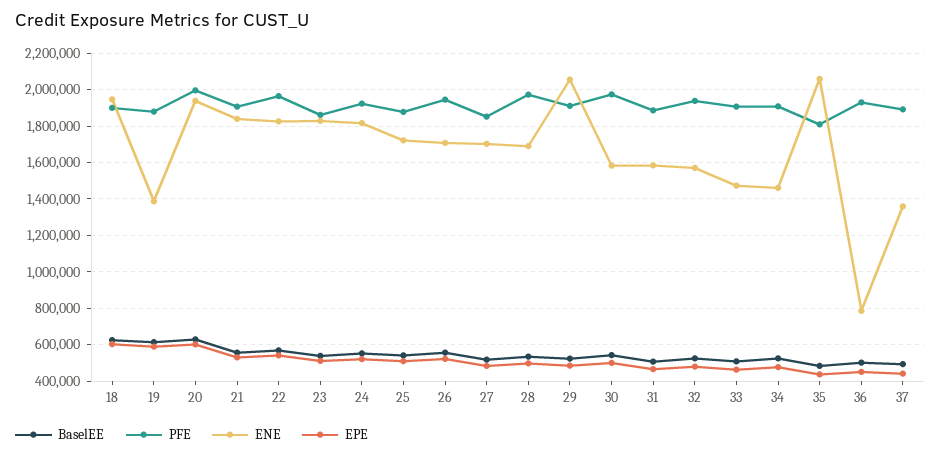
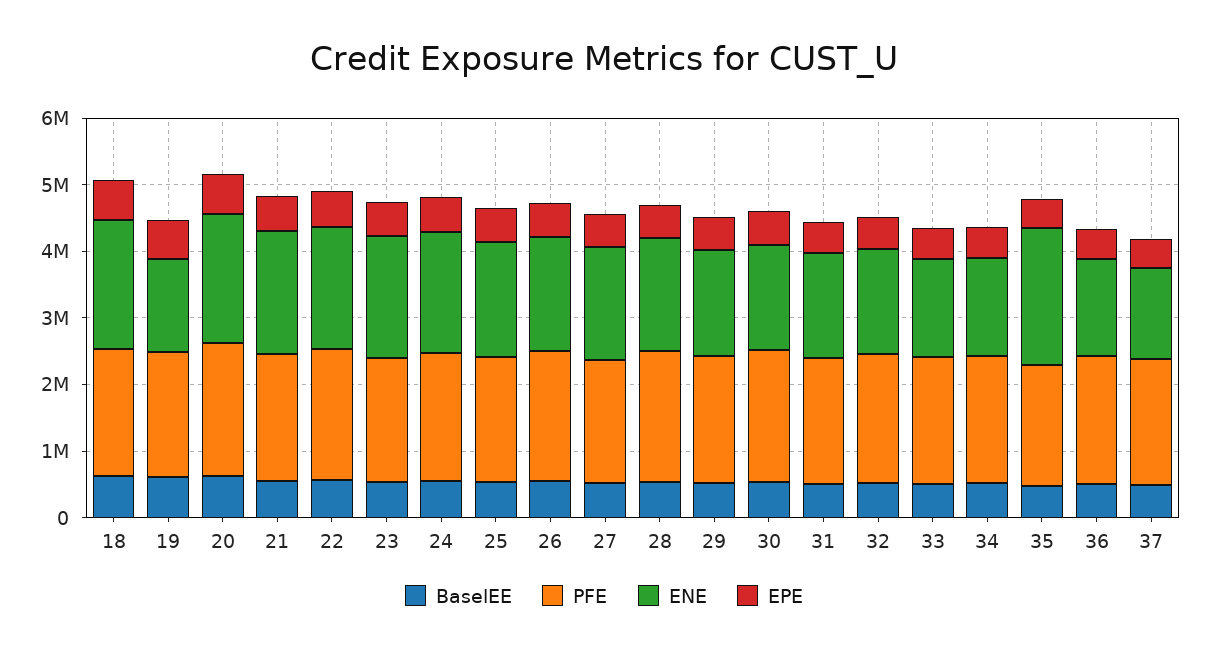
ENE, 29: 2050000 -> 1600000
ENE, 36: 800000 -> 1400000

